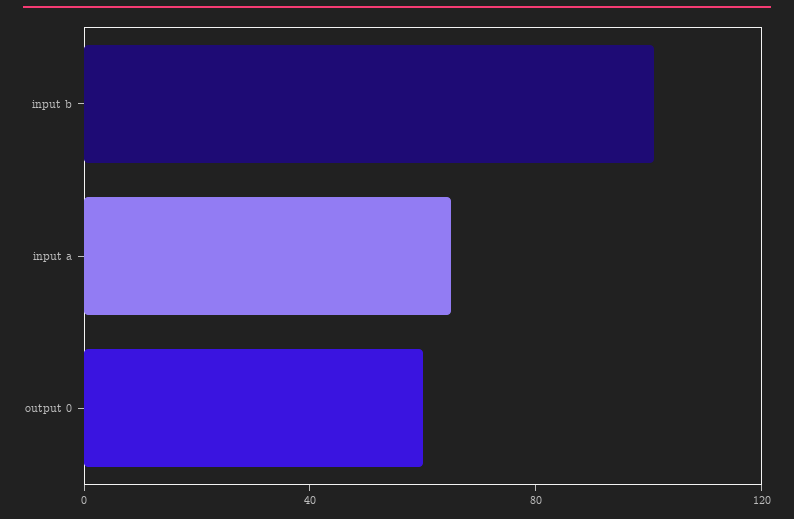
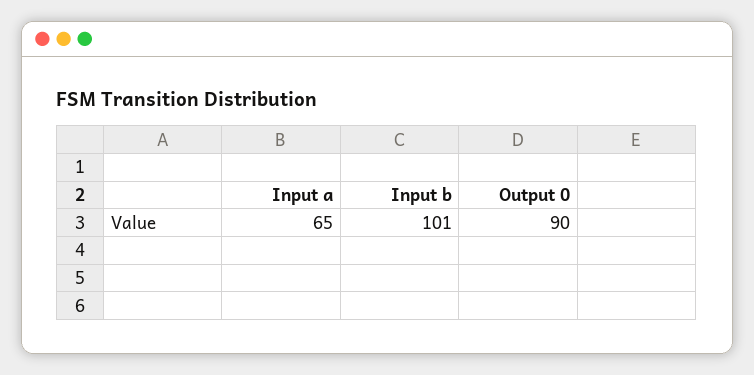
output 0: 60 -> 90

